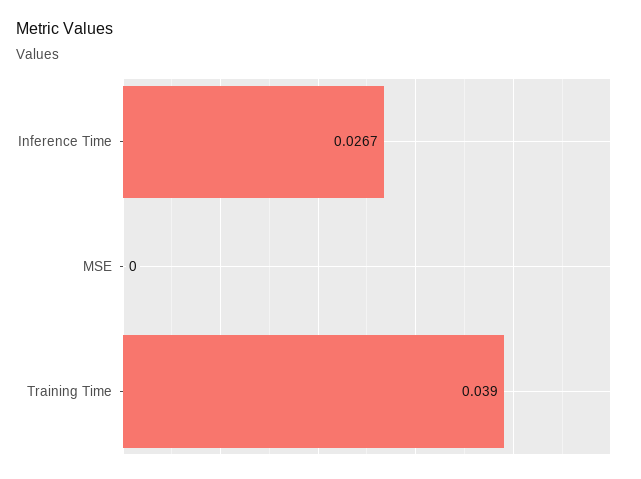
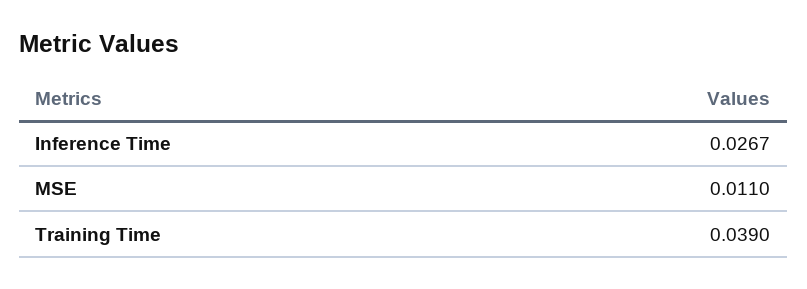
MSE: 0 -> 0.011

